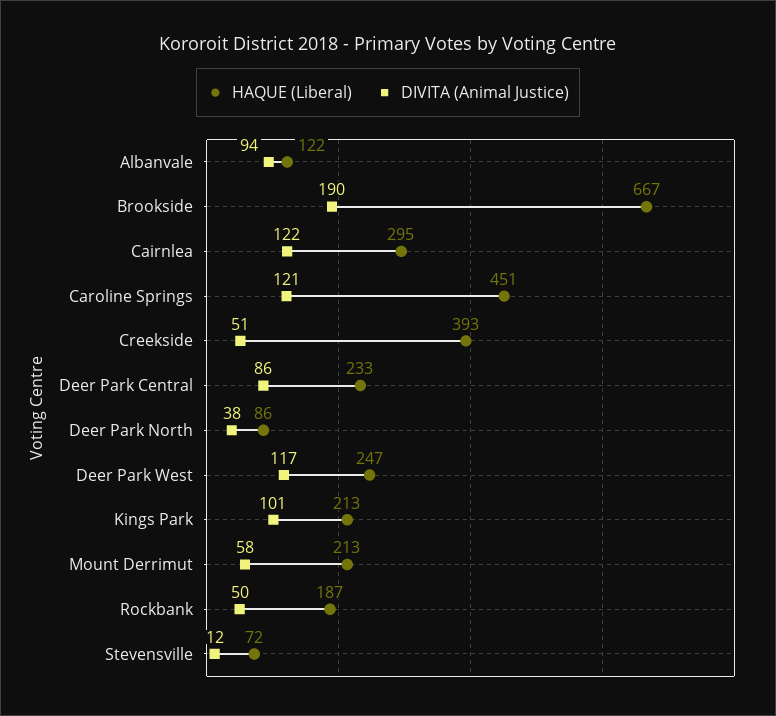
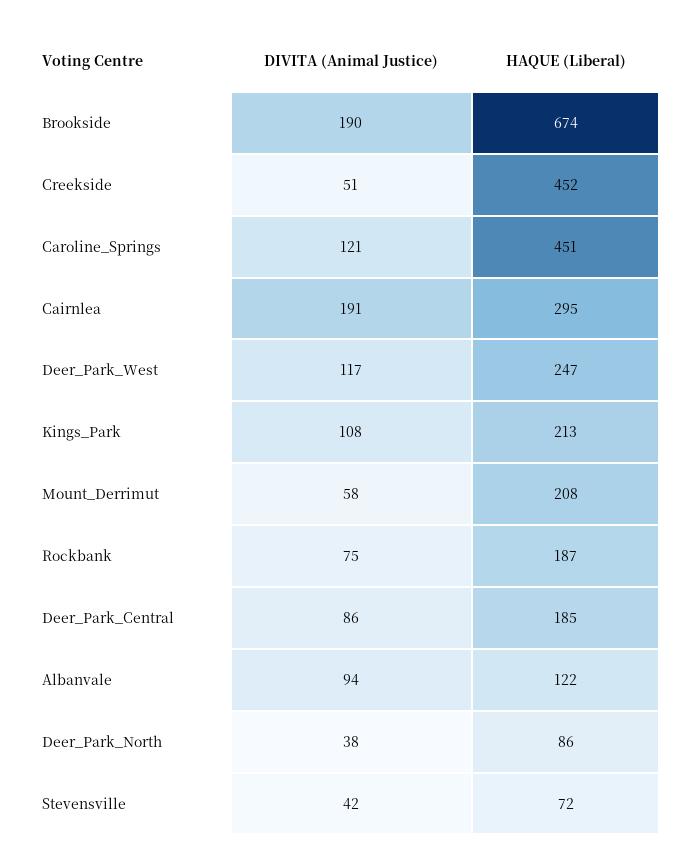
HAQUE (Liberal), Brookside: 667 -> 674
DIVITA (Animal Justice), Cairnlea: 122 -> 191
HAQUE (Liberal), Creekside: 393 -> 452
HAQUE (Liberal), Deer Park Central: 233 -> 185
DIVITA (Animal Justice), Kings Park: 101 -> 108
HAQUE (Liberal), Mount Derrimut: 213 -> 208
DIVITA (Animal Justice), Rockbank: 50 -> 75
DIVITA (Animal Justice), Stevensville: 12 -> 42

